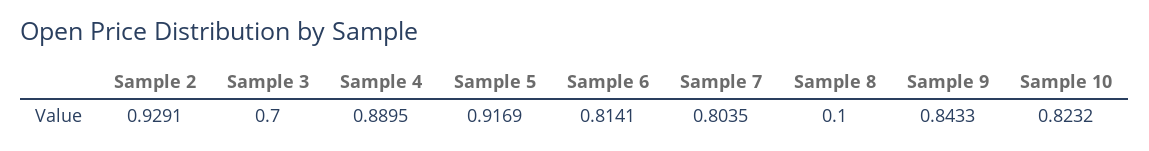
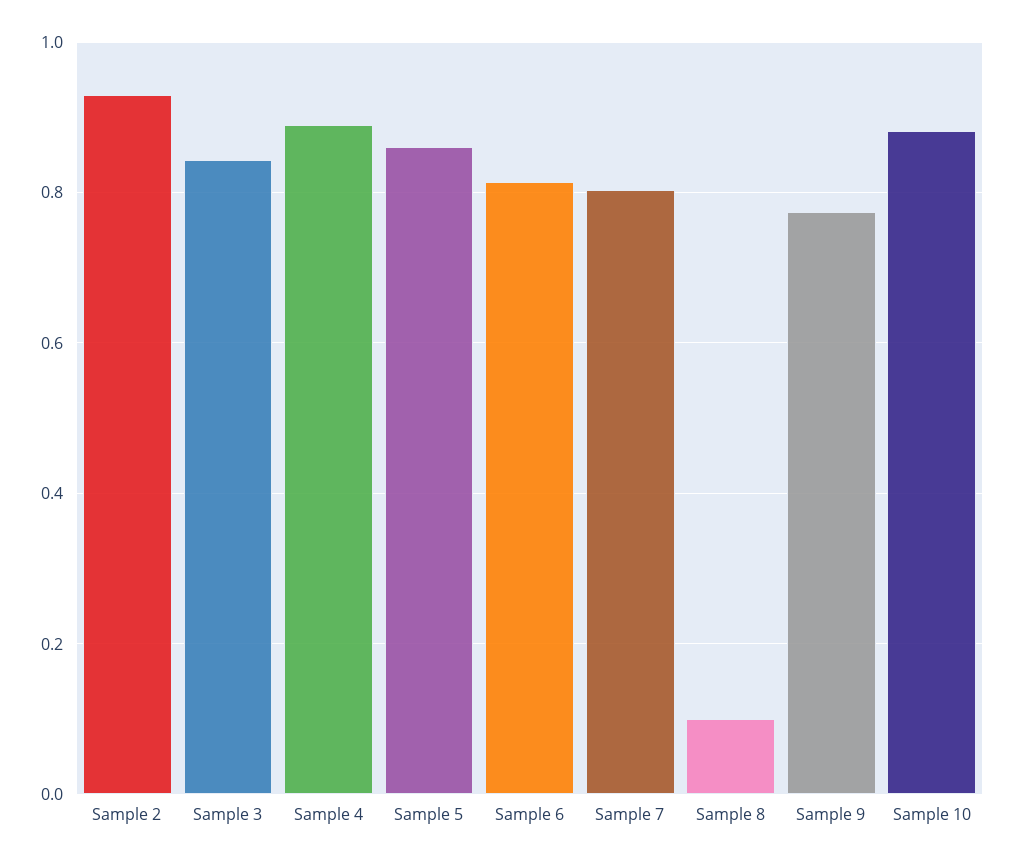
Sample 3: 0.7 -> 0.84
Sample 5: 0.9169 -> 0.86
Sample 9: 0.8433 -> 0.78
Sample 10: 0.8232 -> 0.88

